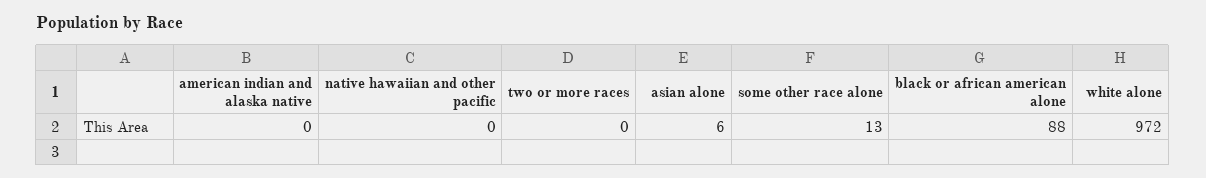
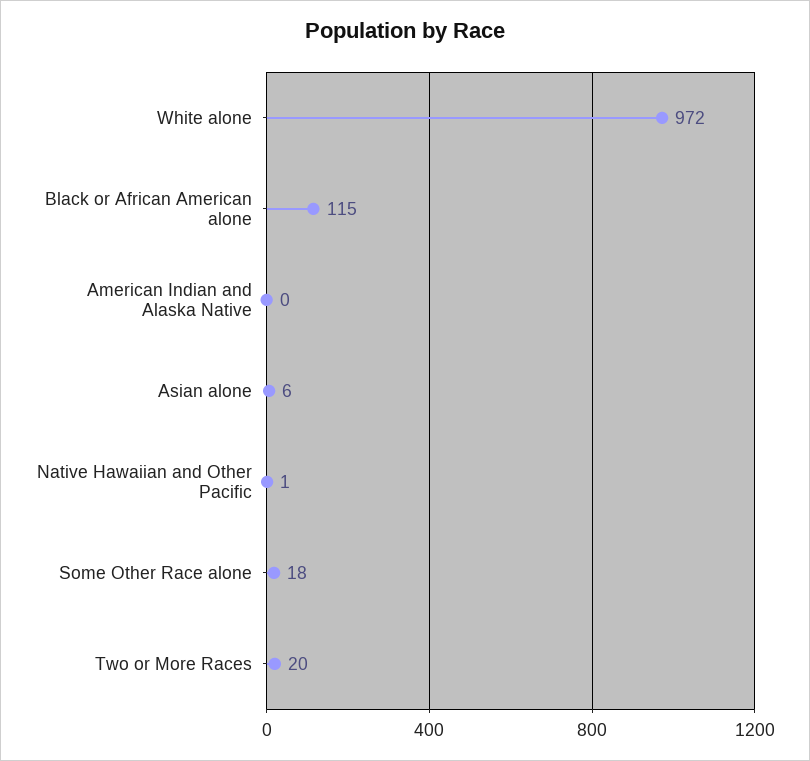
native hawaiian and other pacific: 0 -> 1
two or more races: 0 -> 20
some other race alone: 13 -> 18
black or african american alone: 88 -> 115

